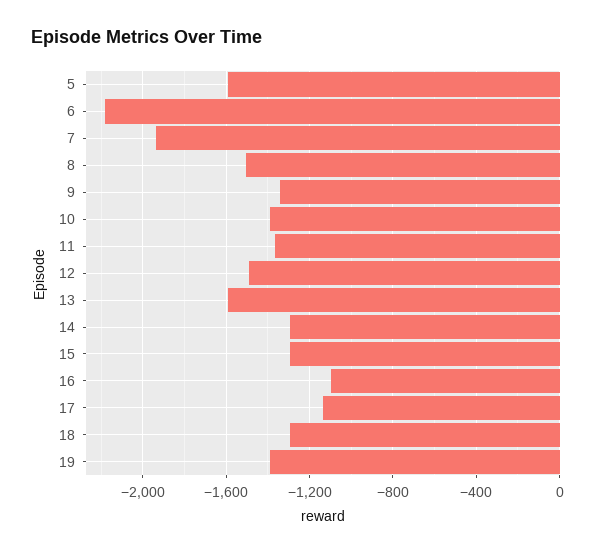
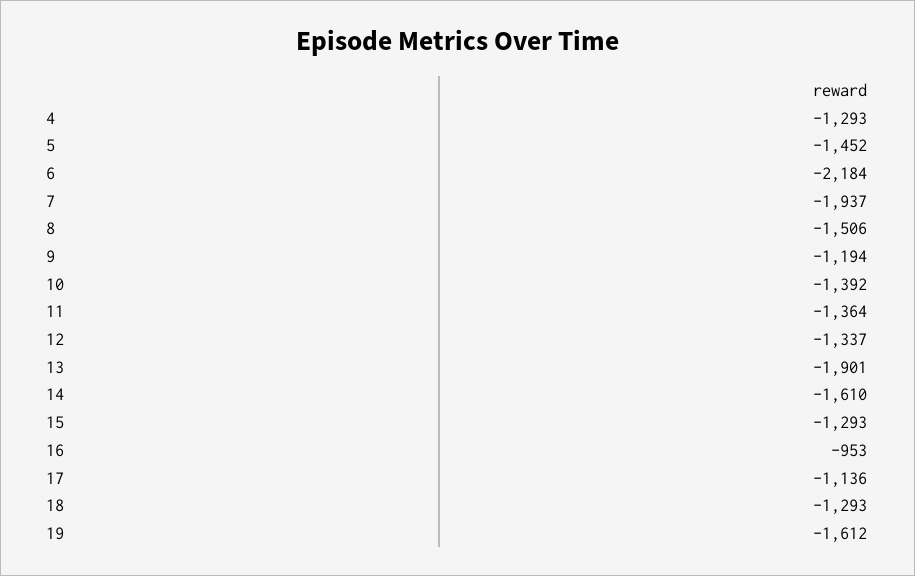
5: -1600 -> -1452
9: -1350 -> -1194
12: -1500 -> -1337
13: -1600 -> -1901
14: -1300 -> -1610
16: -1100 -> -953
19: -1400 -> -1612
4: none -> -1293

